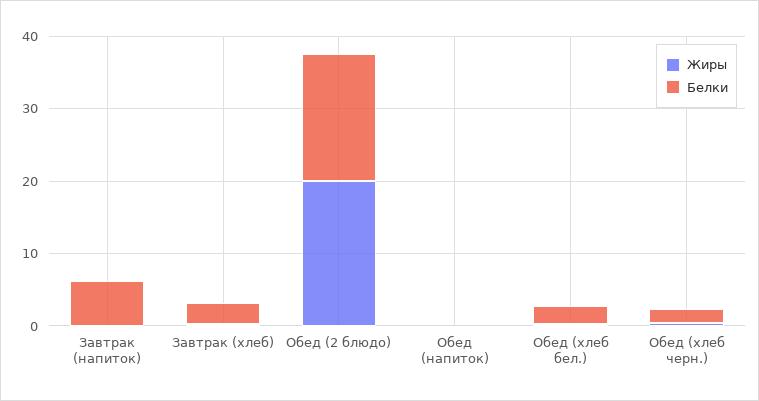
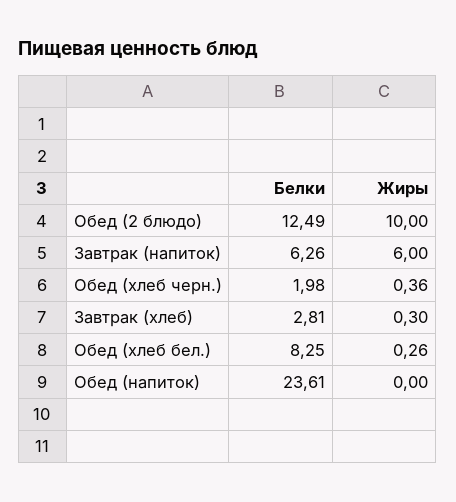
Жиры, Завтрак (напиток): 0 -> 6
Жиры, Обед (2 блюдо): 20 -> 10
Белки, Обед (2 блюдо): 18 -> 12.49
Белки, Обед (напиток): 0 -> 23.61
Белки, Обед (хлеб бел.): 2 -> 8.25

